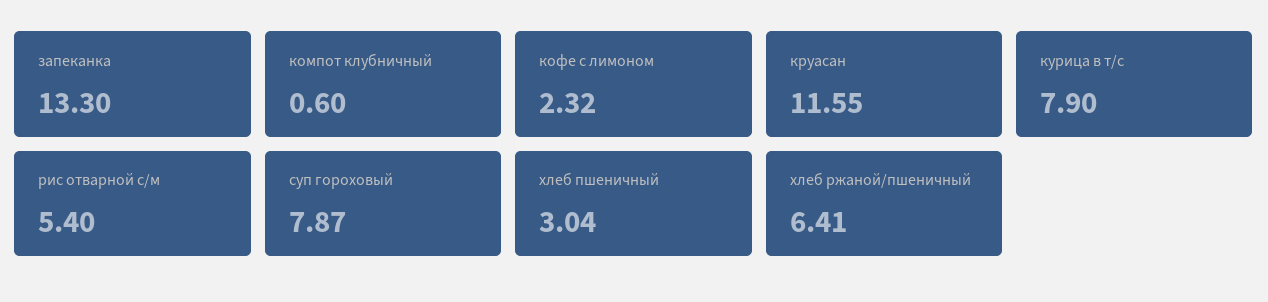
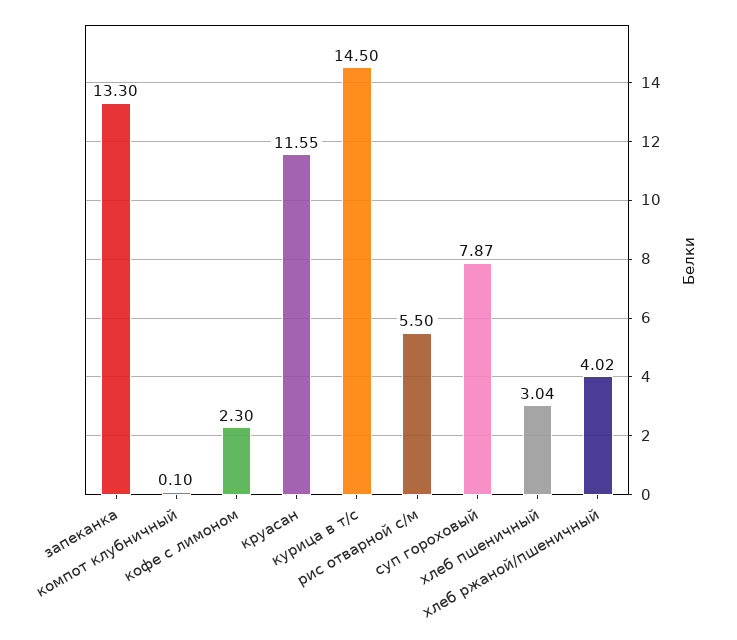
компот клубничный: 0.6 -> 0.1
кофе с лимоном: 2.32 -> 2.3
курица в т/с: 7.9 -> 14.5
рис отварной с/м: 5.4 -> 5.5
хлеб ржаной/пшеничный: 6.41 -> 4.02

